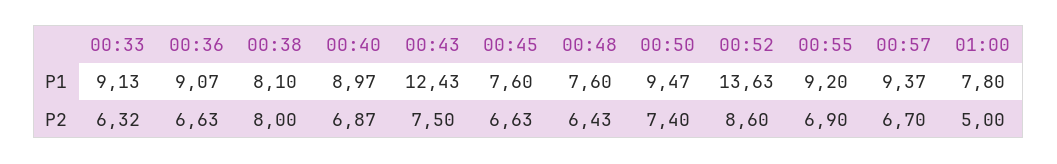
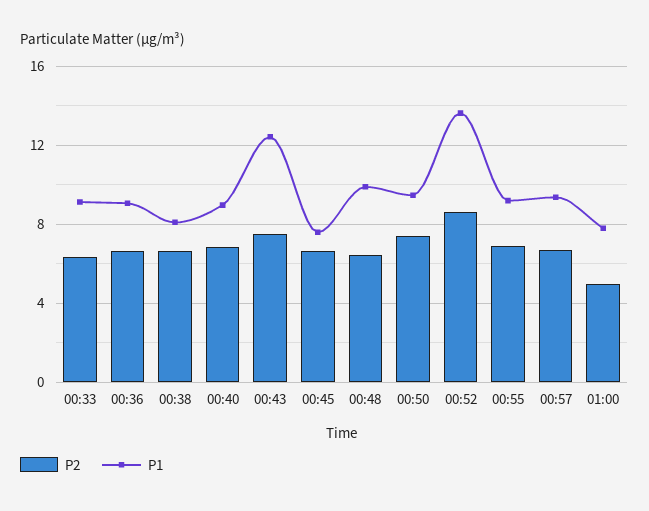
P1, 00:48: 7.6 -> 10
P2, 00:38: 8 -> 6.5

